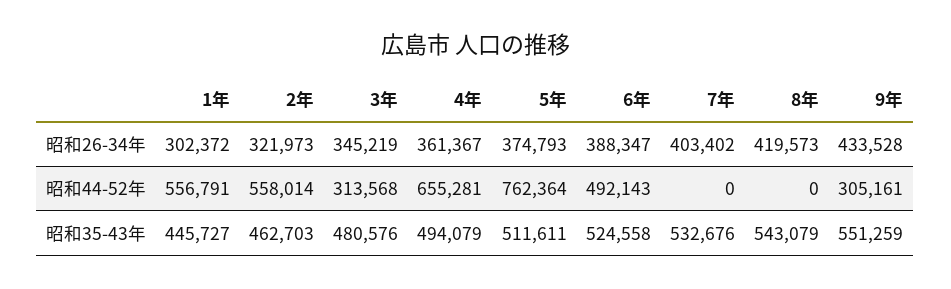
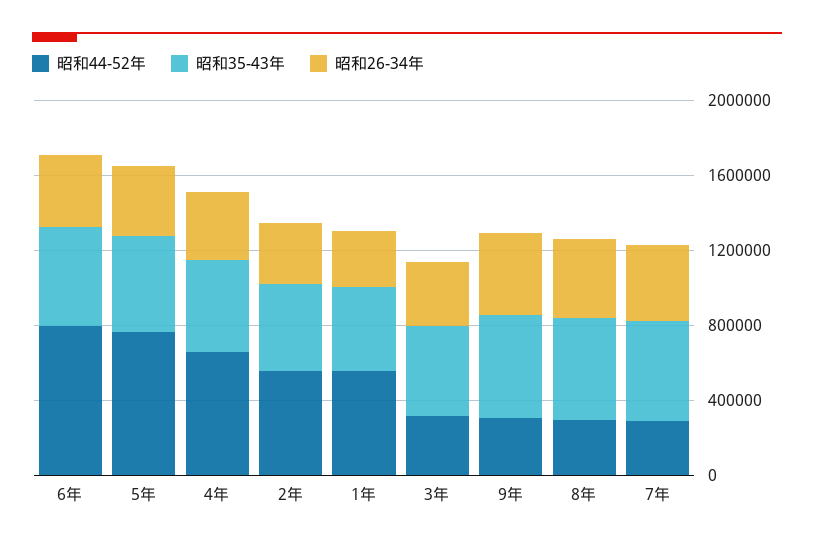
昭和44-52年, 6年: 492143 -> 800000
昭和44-52年, 7年: 0 -> 300000
昭和44-52年, 8年: 0 -> 300000

